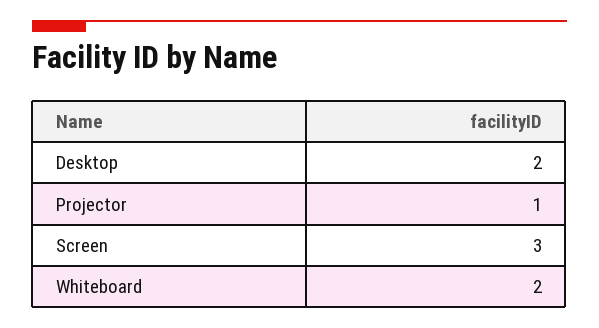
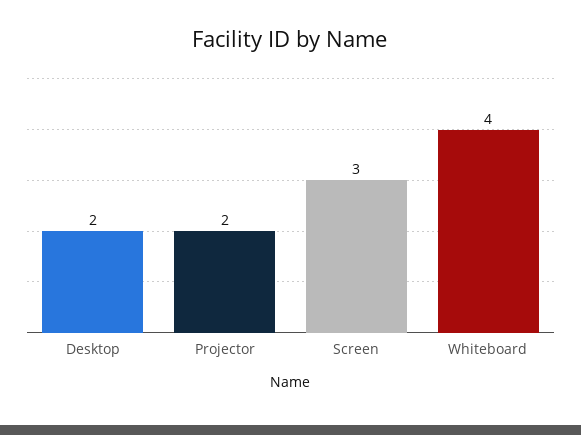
Projector: 1 -> 2
Whiteboard: 2 -> 4

